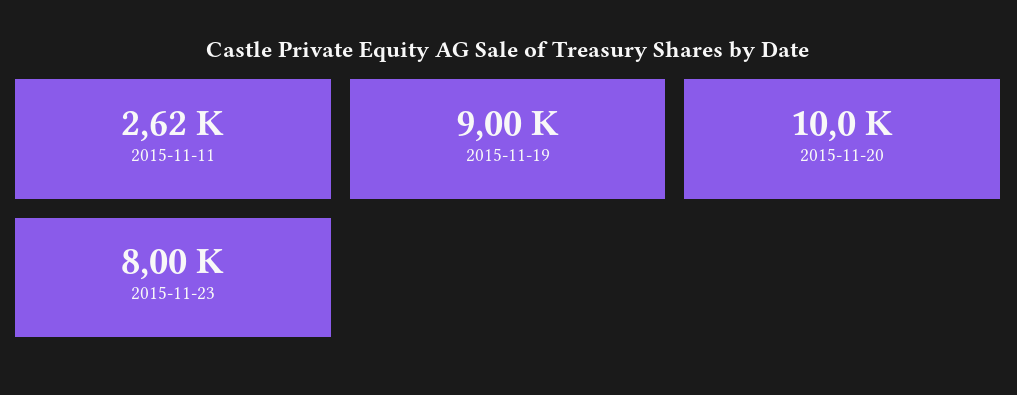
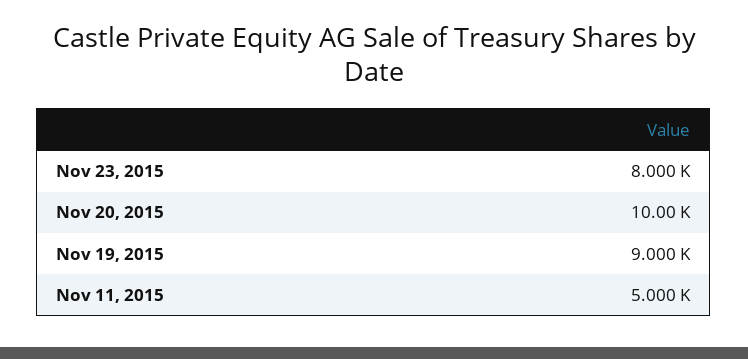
2015-11-11: 2620 -> 5000

